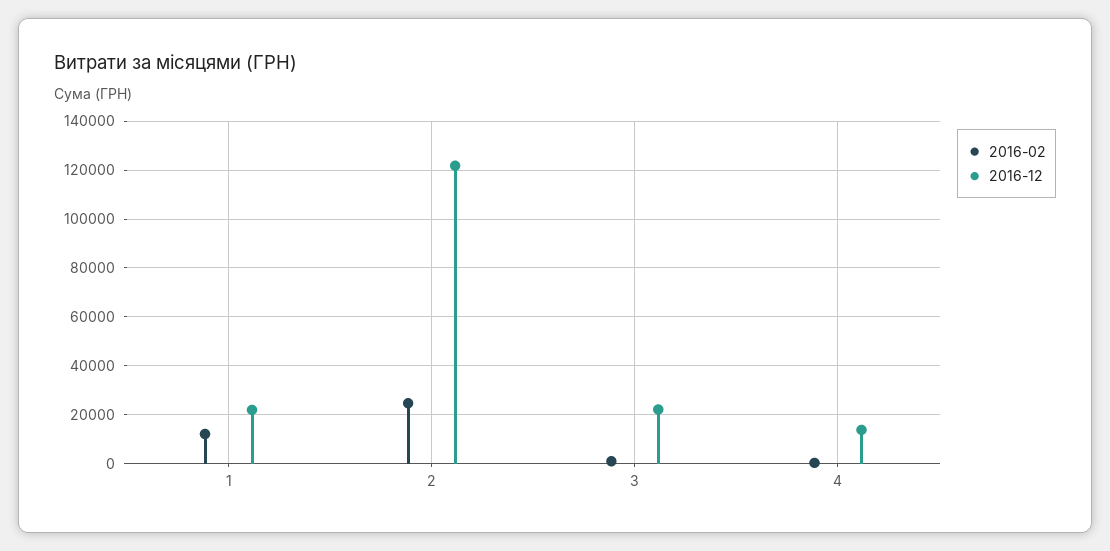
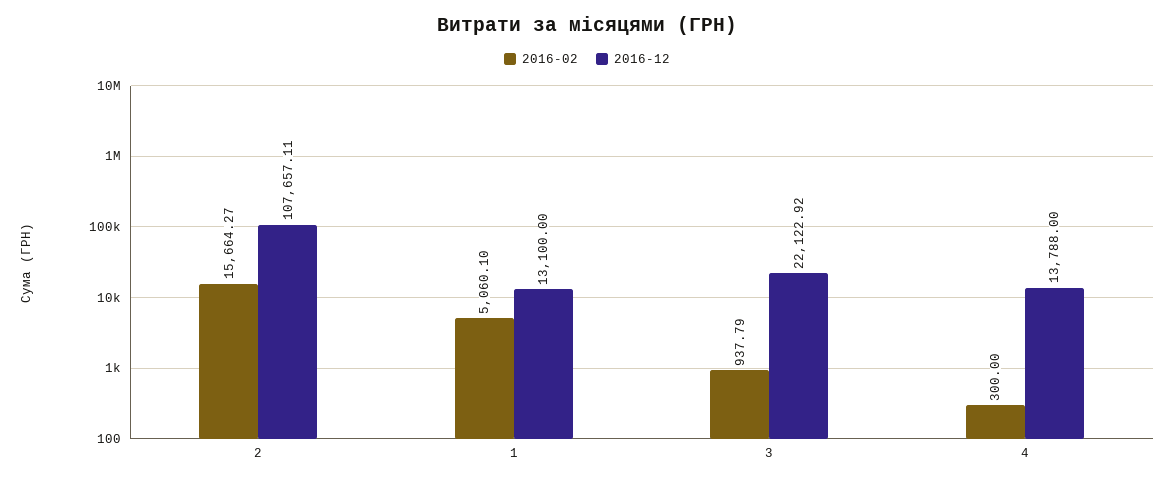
2016-02, 1: 12500 -> 5060.1
2016-12, 1: 22500 -> 13100
2016-02, 2: 25000 -> 15664.27
2016-12, 2: 122500 -> 107657.11

